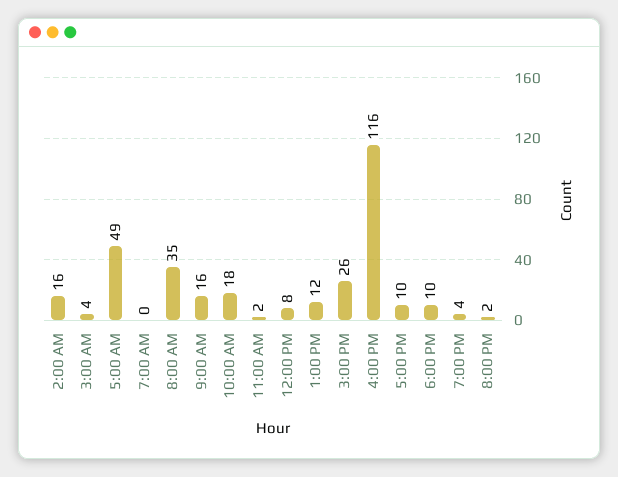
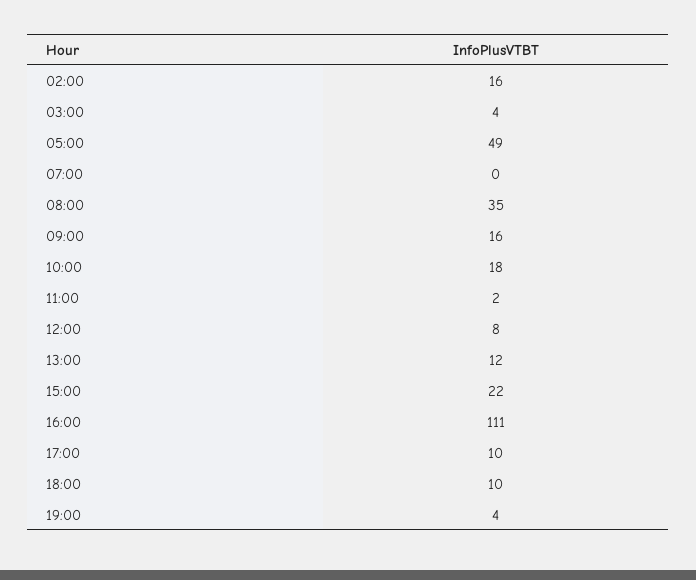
3:00 PM: 26 -> 22
4:00 PM: 116 -> 111
8:00 PM: 2 -> none

